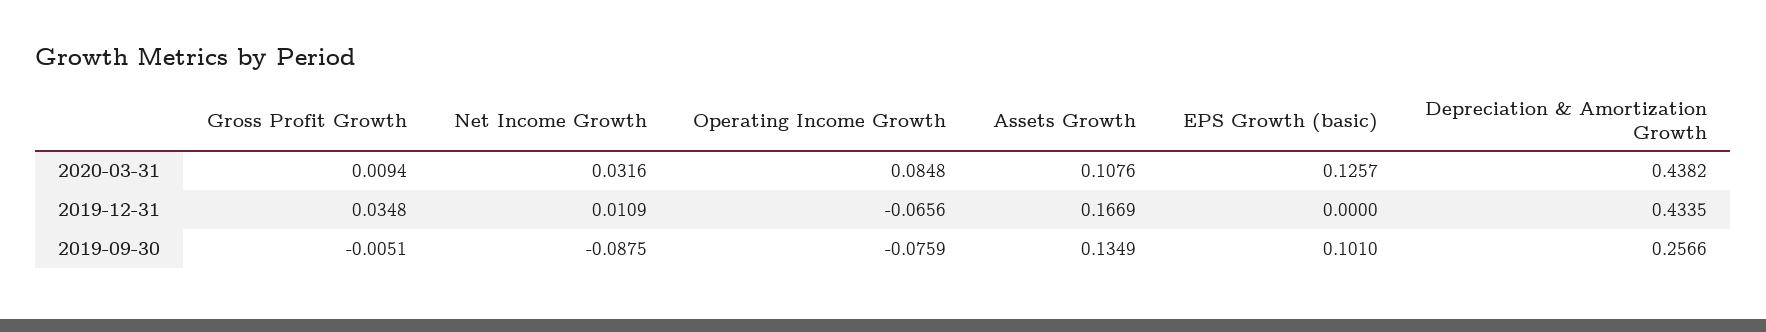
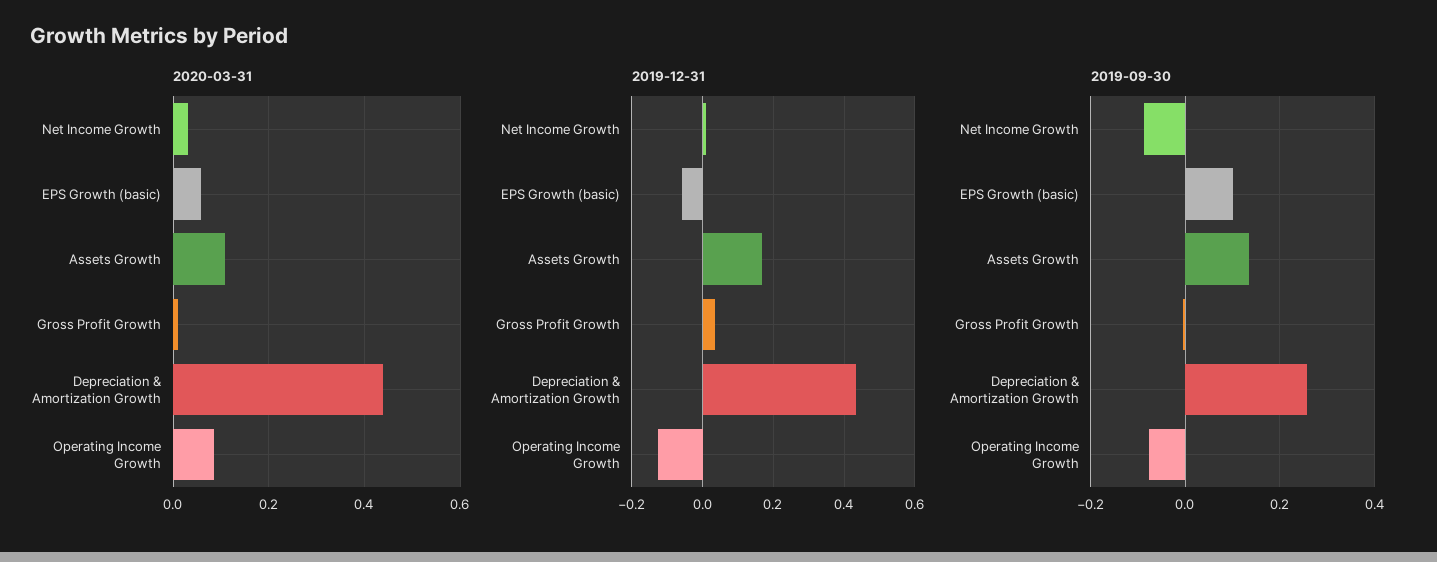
2020-03-31, EPS Growth (basic): 0.1257 -> 0.06
2019-12-31, Operating Income Growth: -0.0656 -> -0.12
2019-12-31, EPS Growth (basic): 0 -> -0.06

